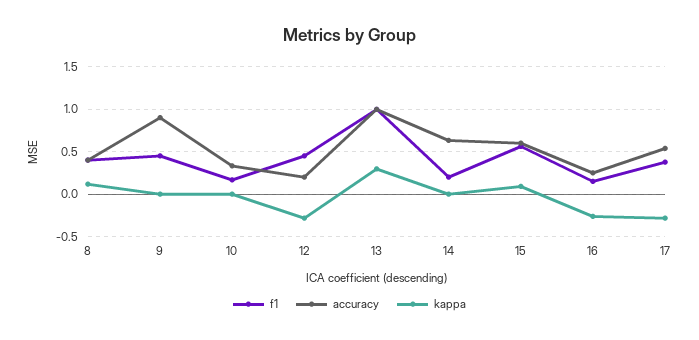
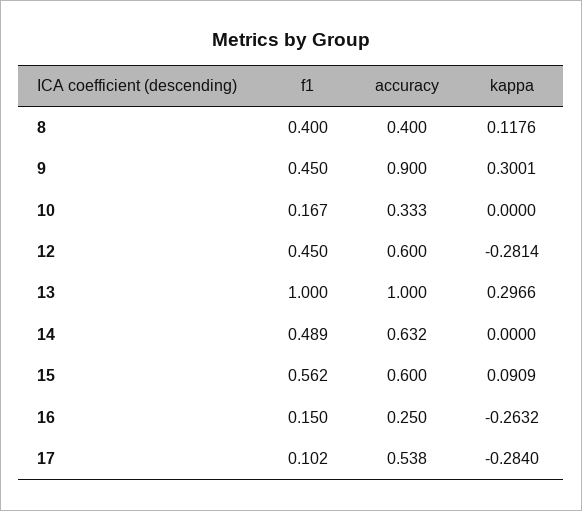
kappa, 9: 0 -> 0.3001
accuracy, 12: 0.2 -> 0.6
f1, 14: 0.2 -> 0.489
f1, 17: 0.4 -> 0.102

